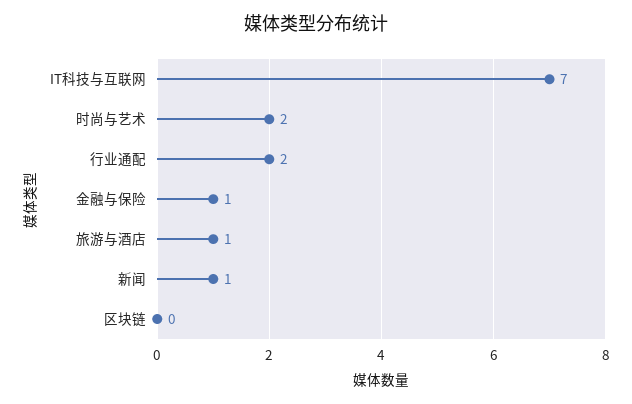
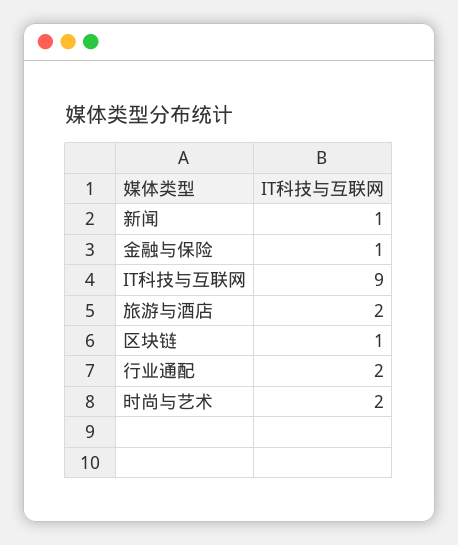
IT科技与互联网: 7 -> 9
旅游与酒店: 1 -> 2
区块链: 0 -> 1

